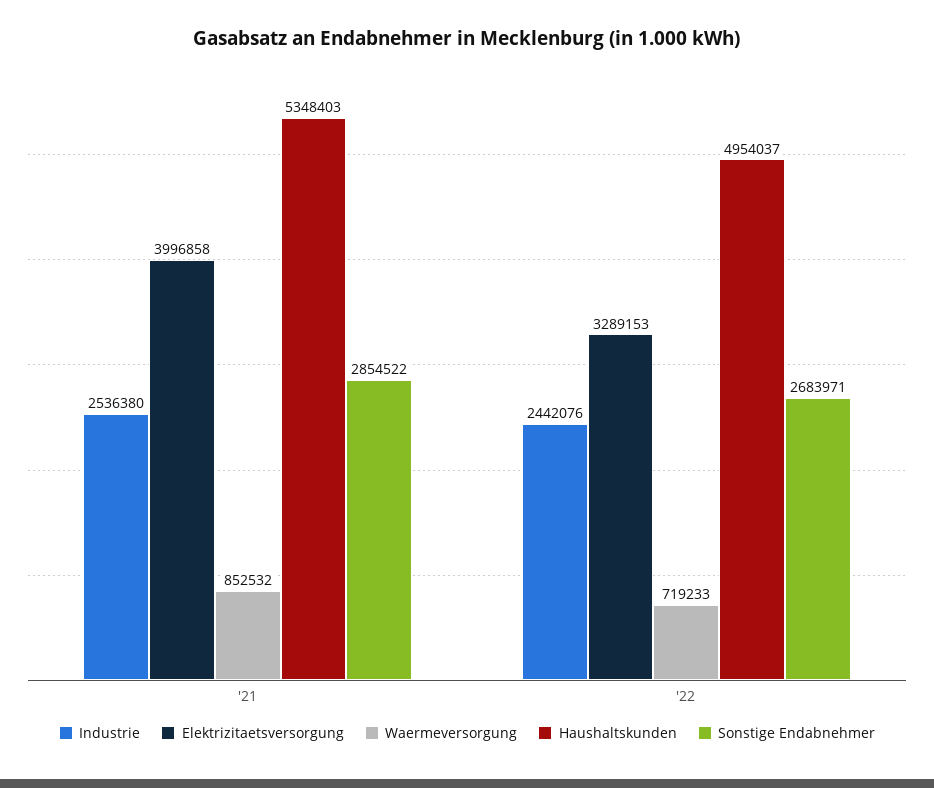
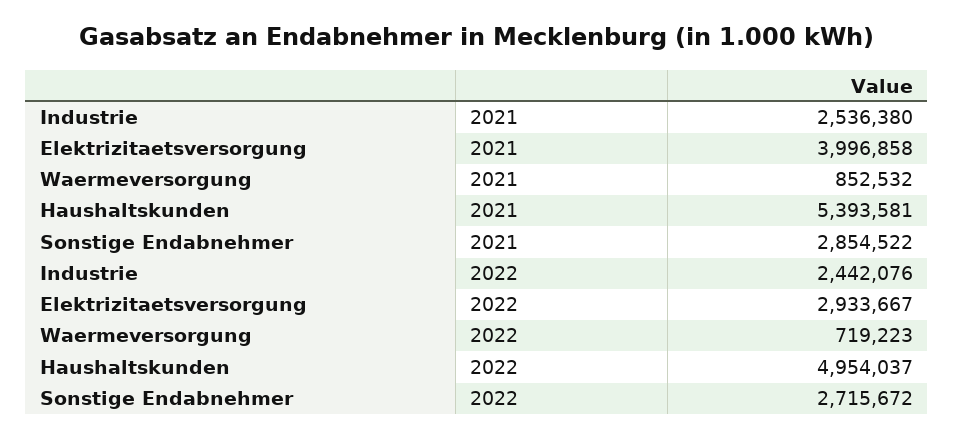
Haushaltskunden, '21: 5348403 -> 5393581
Elektrizitaetsversorgung, '22: 3289153 -> 2933667
Waermeversorgung, '22: 719233 -> 719223
Sonstige Endabnehmer, '22: 2683971 -> 2715672

